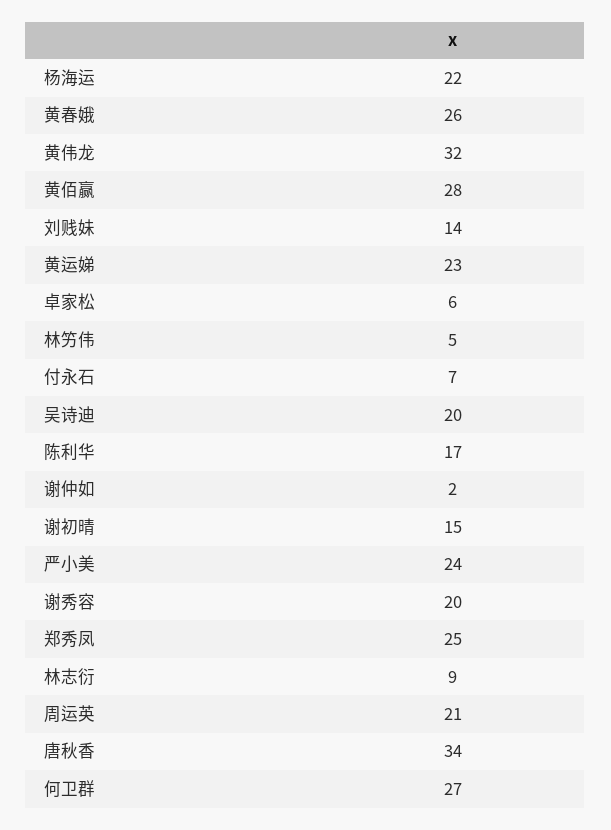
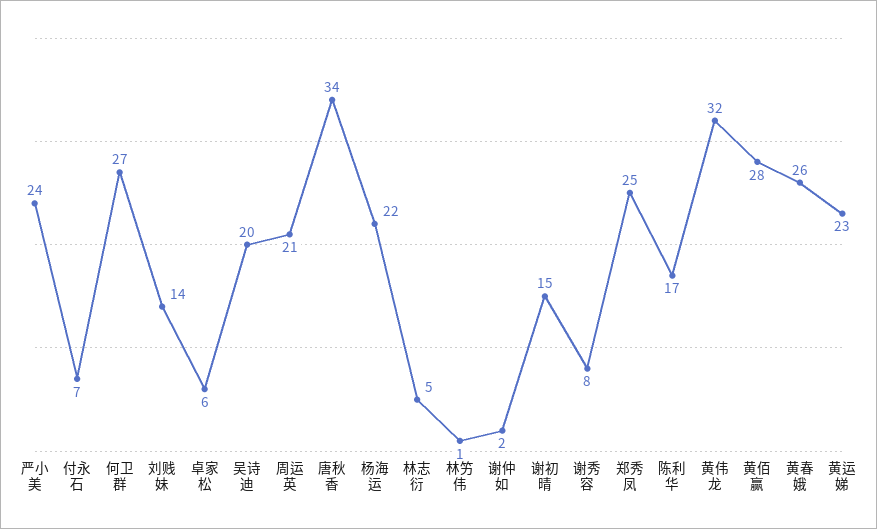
林竻伟: 5 -> 1
谢秀容: 20 -> 8
林志衍: 9 -> 5

